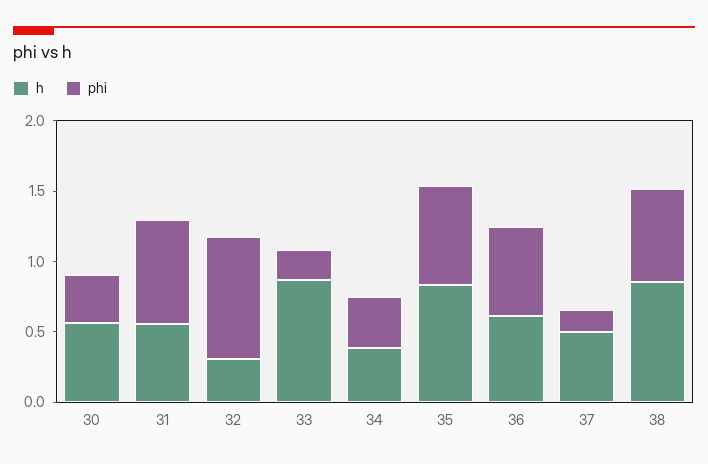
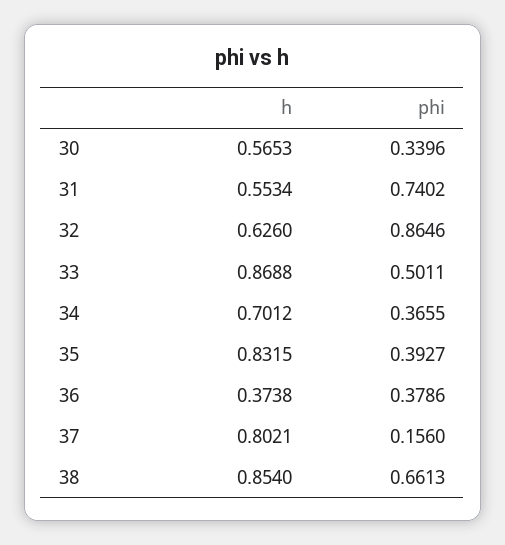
h, 32: 0.3 -> 0.626
phi, 33: 0.2 -> 0.5011
h, 34: 0.4 -> 0.7012
phi, 35: 0.7 -> 0.3927
h, 36: 0.6 -> 0.3738
phi, 36: 0.6 -> 0.3786
h, 37: 0.5 -> 0.8021

